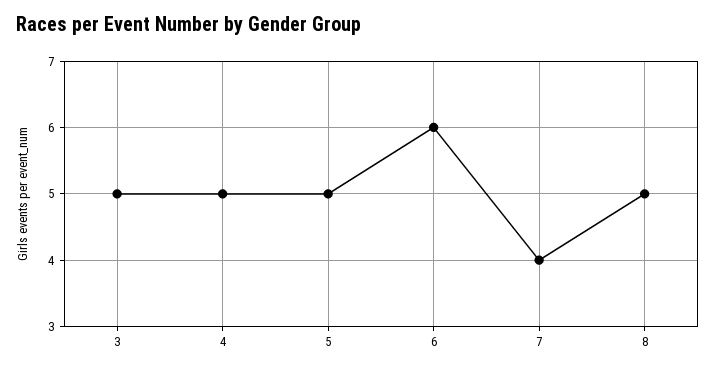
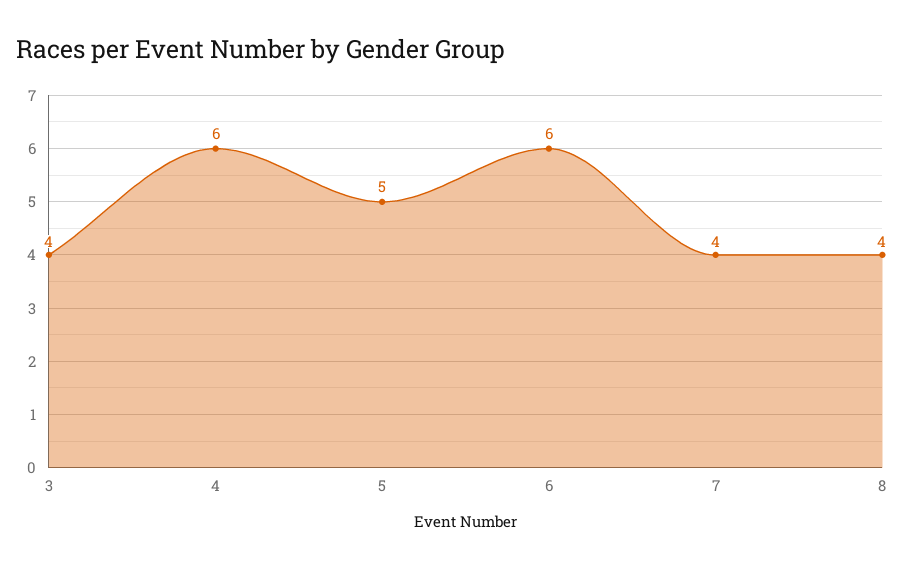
3: 5 -> 4
4: 5 -> 6
8: 5 -> 4

